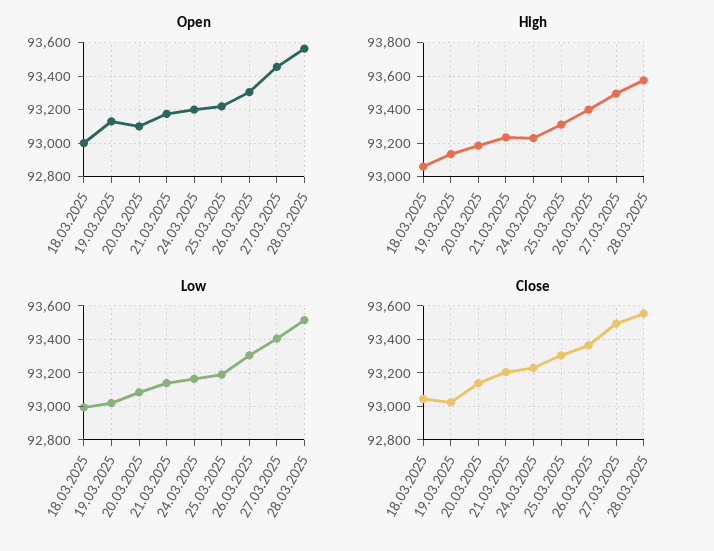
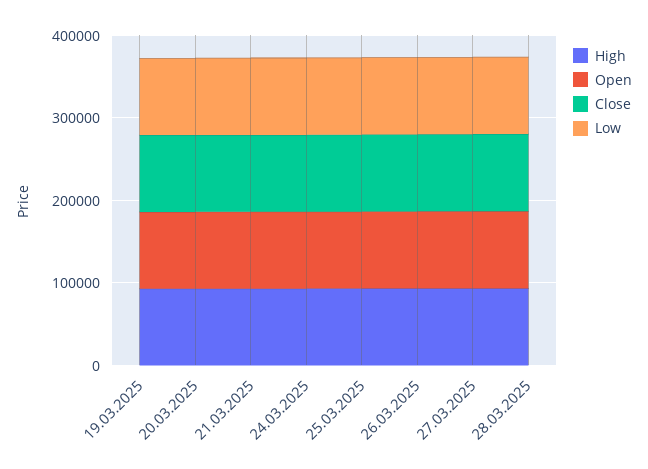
Open, 18.03.2025: 93000 -> none
High, 18.03.2025: 93050 -> none
Low, 18.03.2025: 93000 -> none
Close, 18.03.2025: 93050 -> none

